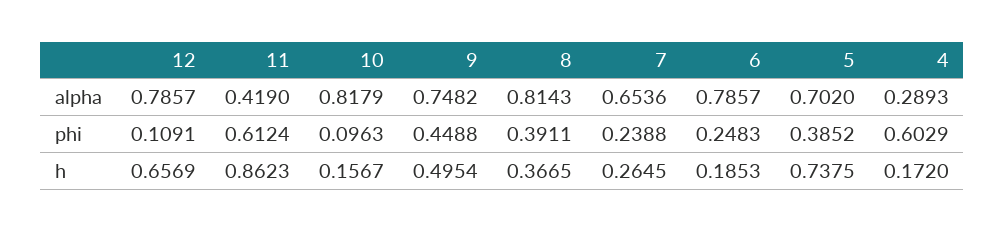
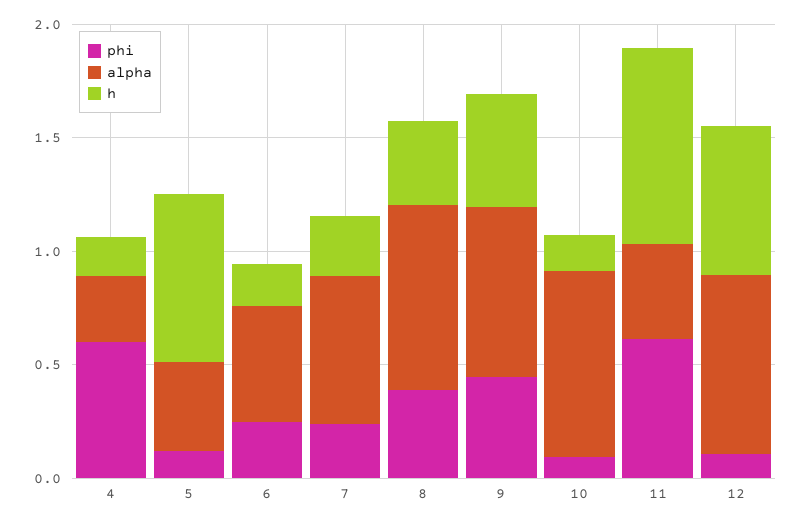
alpha, 6: 0.7857 -> 0.5
alpha, 5: 0.702 -> 0.4
phi, 5: 0.3852 -> 0.1

